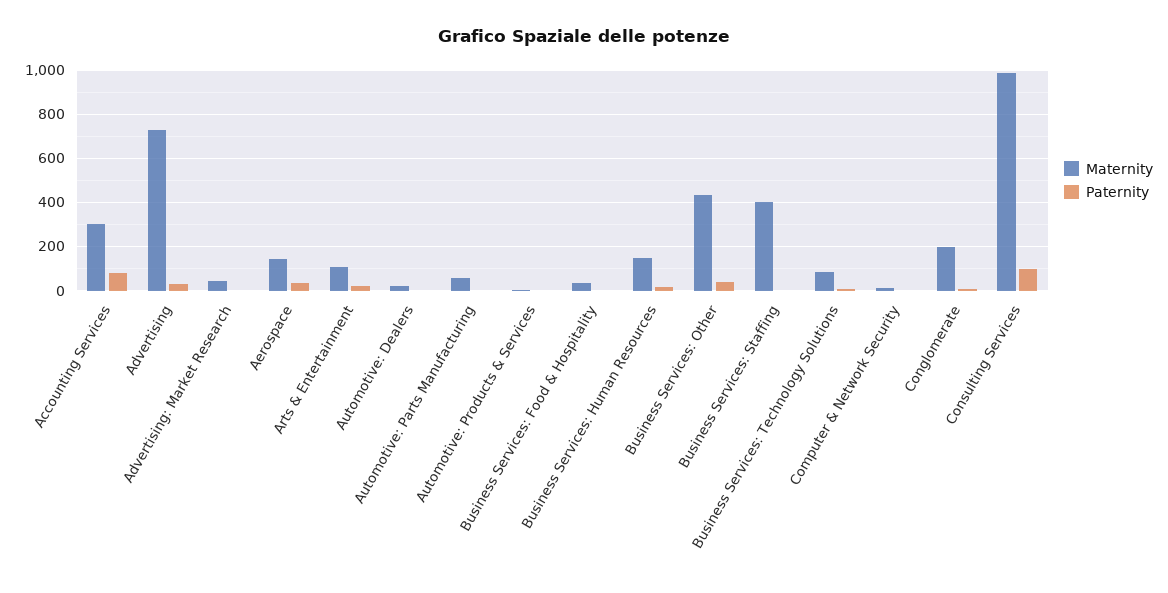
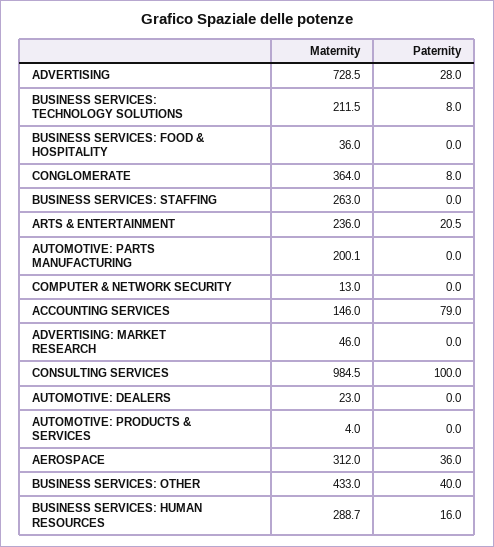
Maternity, Accounting Services: 300 -> 146
Maternity, Aerospace: 150 -> 312
Maternity, Arts & Entertainment: 100 -> 236
Maternity, Automotive: Parts Manufacturing: 50 -> 200.1
Maternity, Business Services: Human Resources: 150 -> 288.7
Maternity, Business Services: Staffing: 400 -> 263
Maternity, Business Services: Technology Solutions: 100 -> 211.5
Maternity, Conglomerate: 200 -> 364

